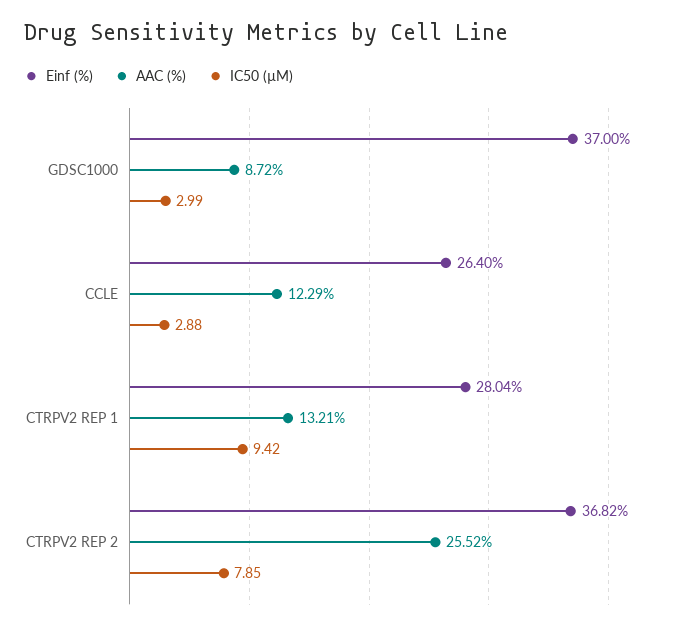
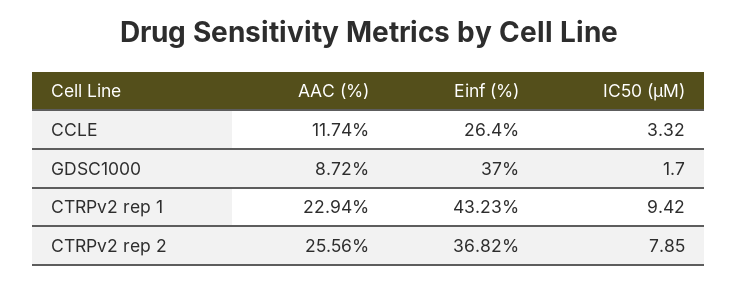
IC50 (µM), GDSC1000: 2.99 -> 1.7
AAC (%), CCLE: 12.29 -> 11.74
IC50 (µM), CCLE: 2.88 -> 3.32
Einf (%), CTRPV2 REP 1: 28.04 -> 43.23
AAC (%), CTRPV2 REP 1: 13.21 -> 22.94
AAC (%), CTRPV2 REP 2: 25.52 -> 25.56

